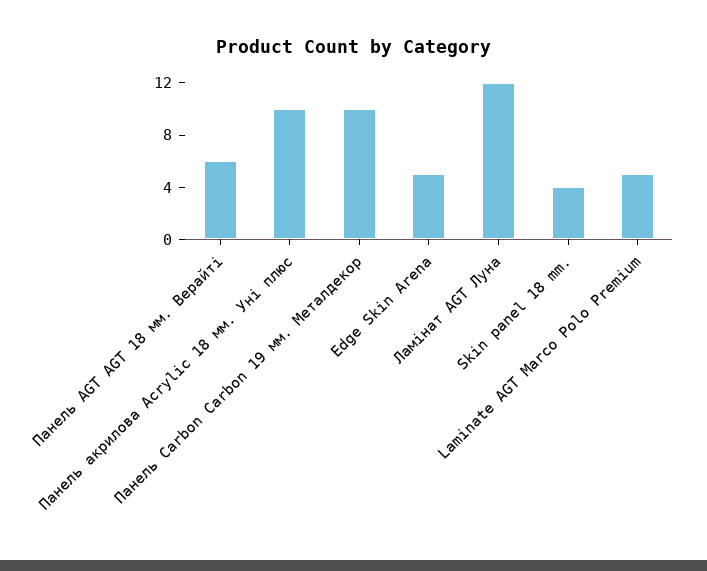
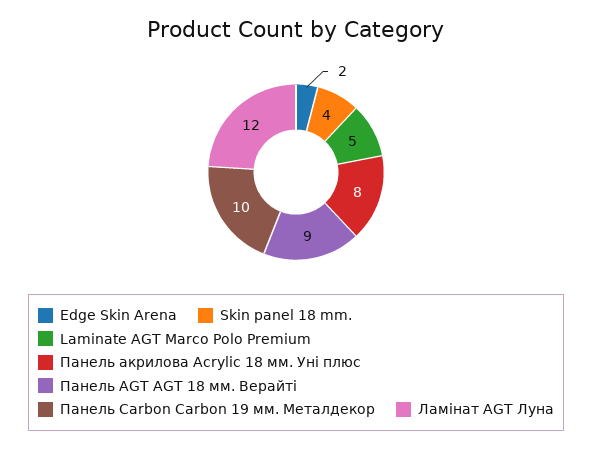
Панель AGT AGT 18 мм. Верайті: 6 -> 9
Панель акрилова Acrylic 18 мм. Уні плюс: 10 -> 8
Edge Skin Arena: 5 -> 2

